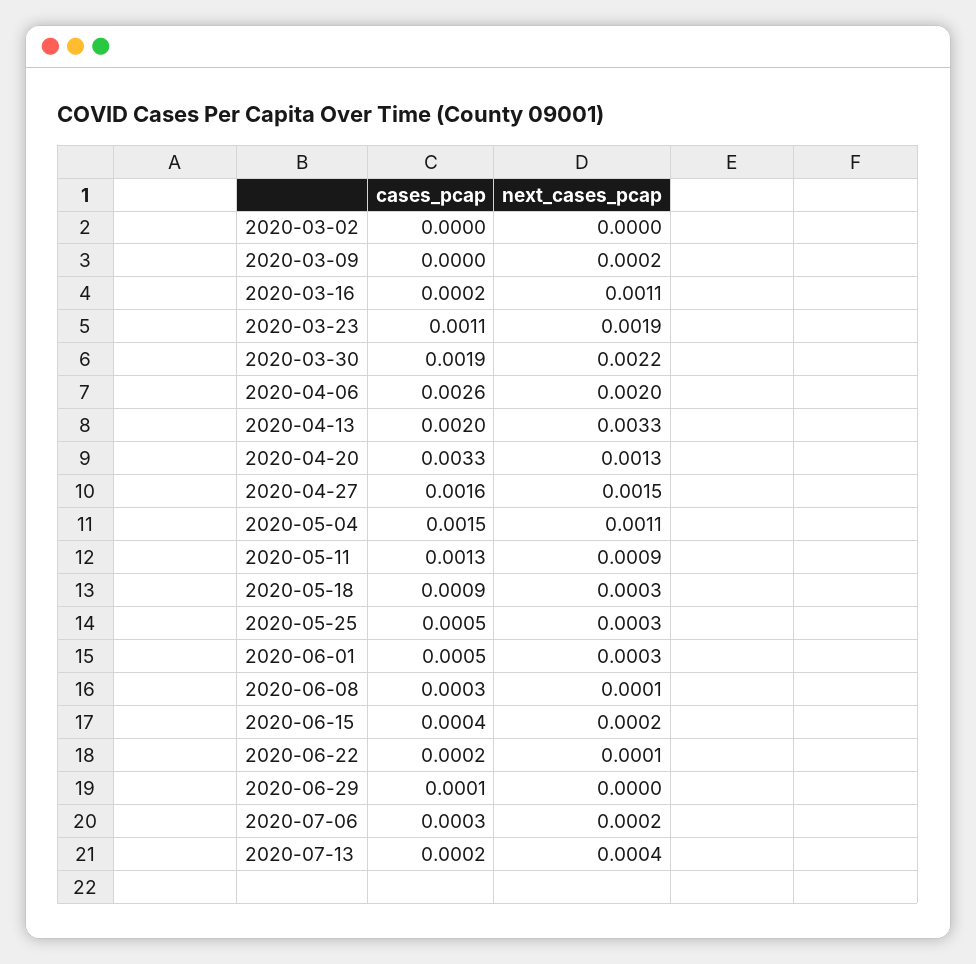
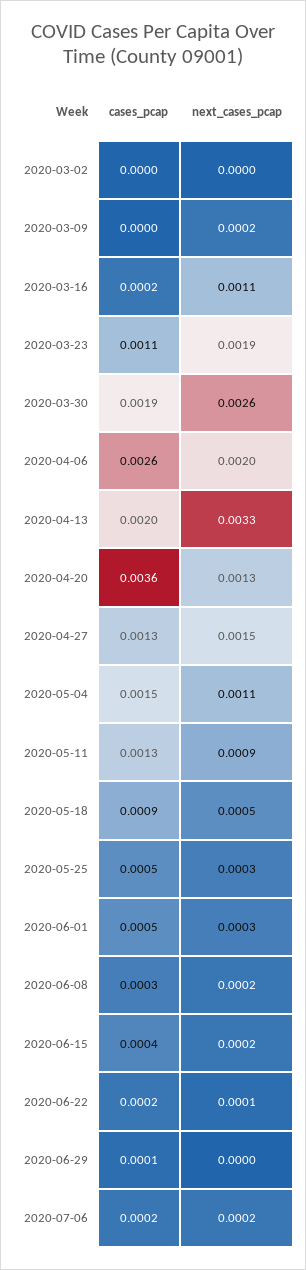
next_cases_pcap, 2020-03-30: 0.0022 -> 0.0026
cases_pcap, 2020-04-20: 0.0033 -> 0.0036
cases_pcap, 2020-04-27: 0.0016 -> 0.0013
next_cases_pcap, 2020-05-18: 0.0003 -> 0.0005
next_cases_pcap, 2020-06-08: 0.0001 -> 0.0002
cases_pcap, 2020-07-06: 0.0003 -> 0.0002
cases_pcap, 2020-07-13: 0.0002 -> none
next_cases_pcap, 2020-07-13: 0.0004 -> none

